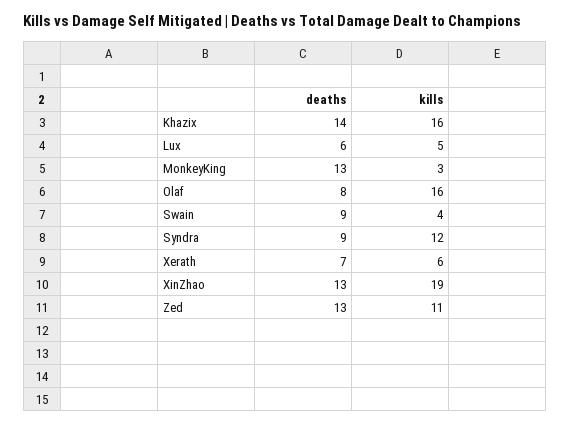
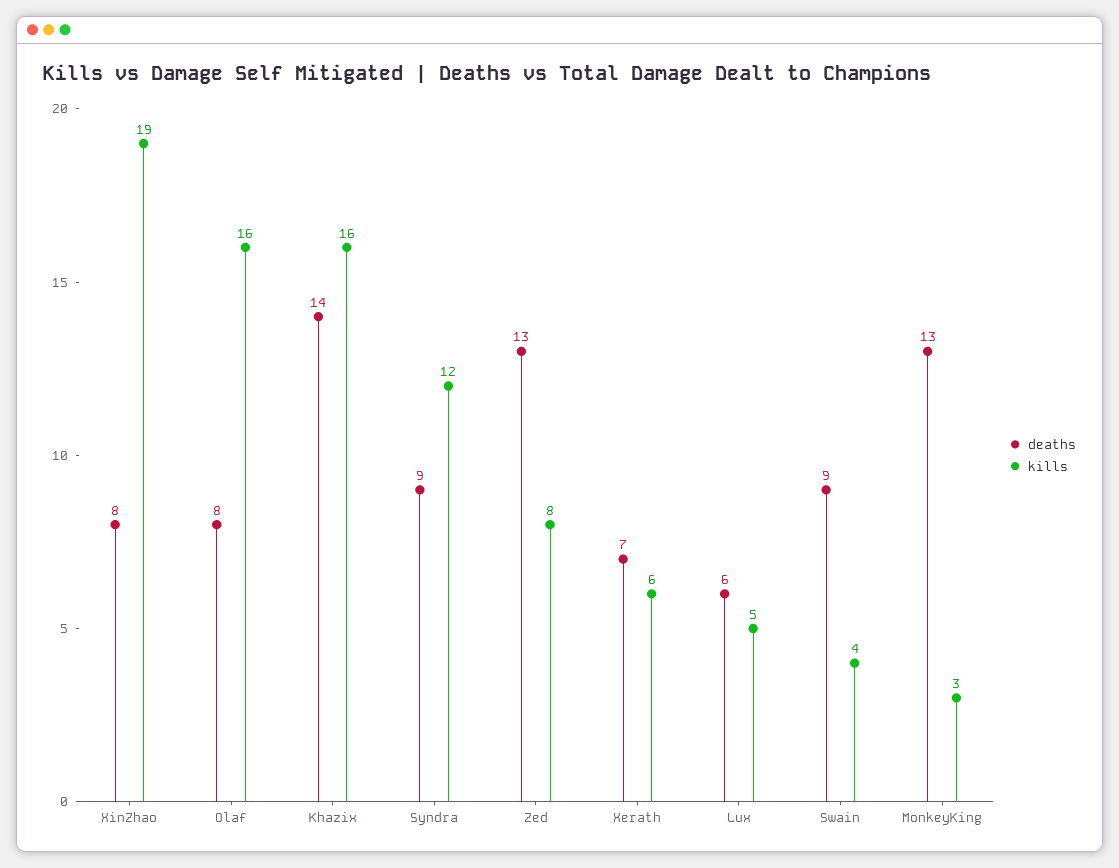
deaths, XinZhao: 13 -> 8
kills, Zed: 11 -> 8

